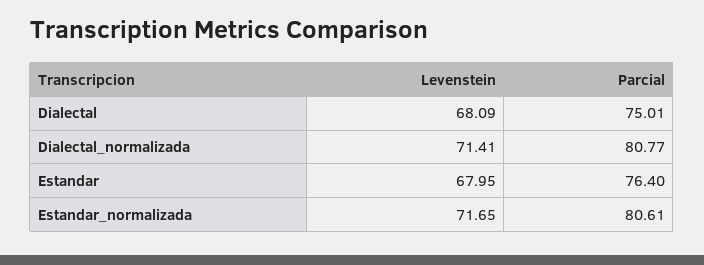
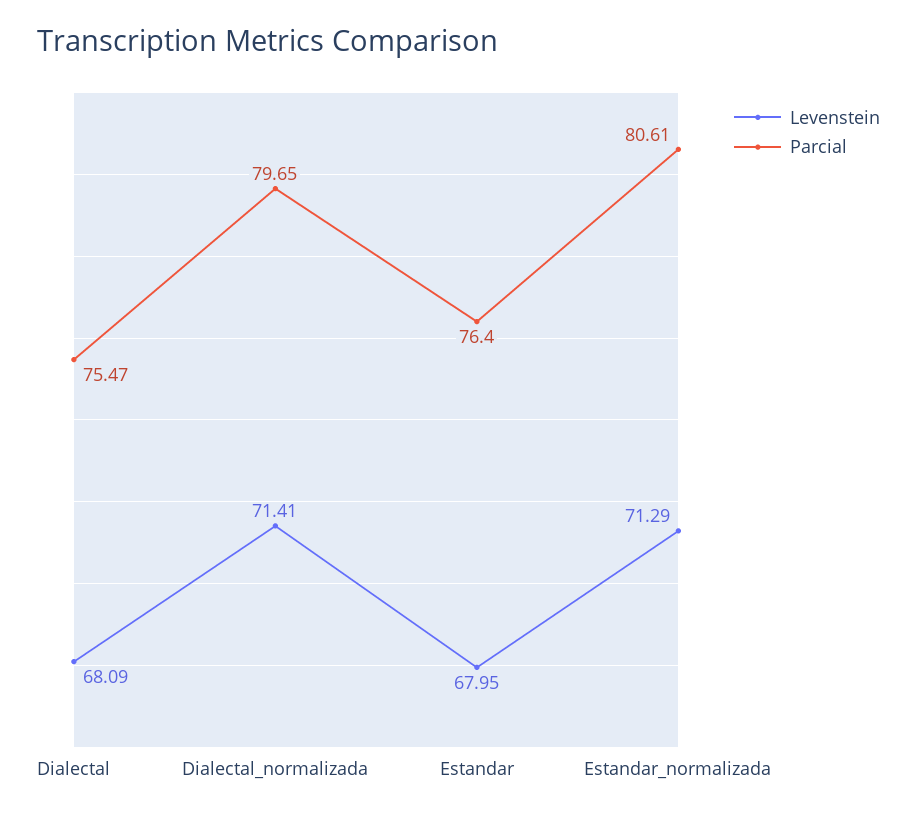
Parcial, Dialectal: 75.01 -> 75.47
Parcial, Dialectal_normalizada: 80.77 -> 79.65
Levenstein, Estandar_normalizada: 71.65 -> 71.29

